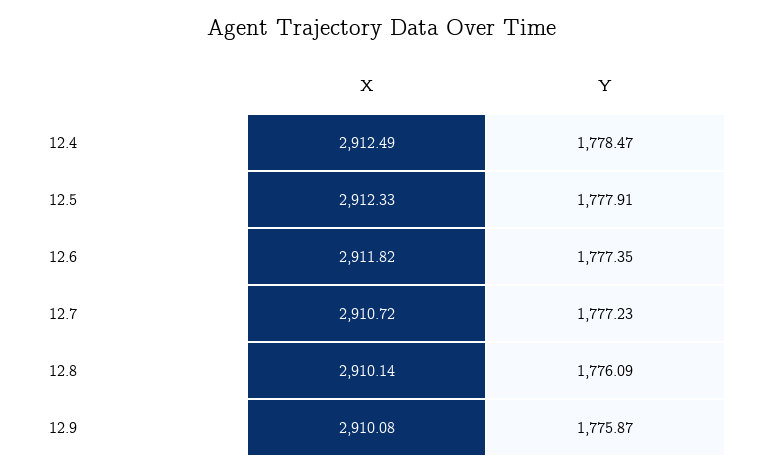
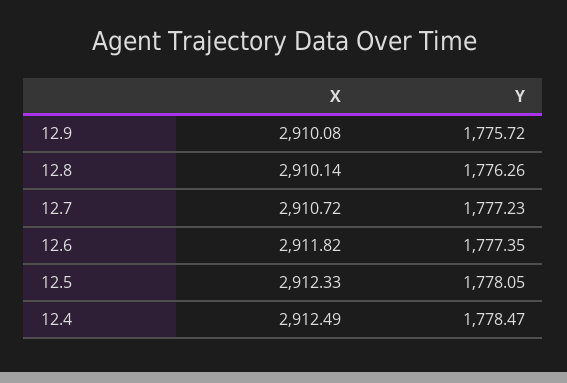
Y, 12.5: 1777.91 -> 1778.05
Y, 12.8: 1776.09 -> 1776.26
Y, 12.9: 1775.87 -> 1775.72

